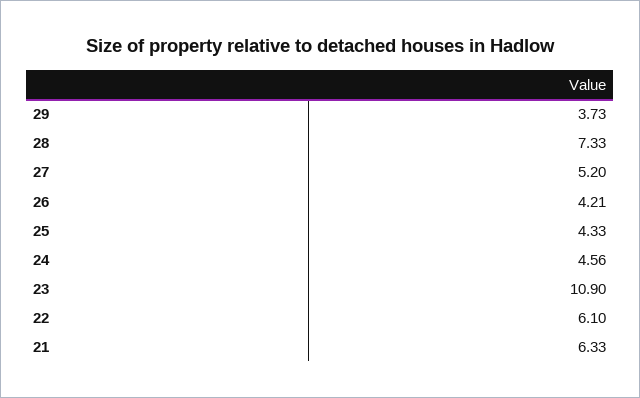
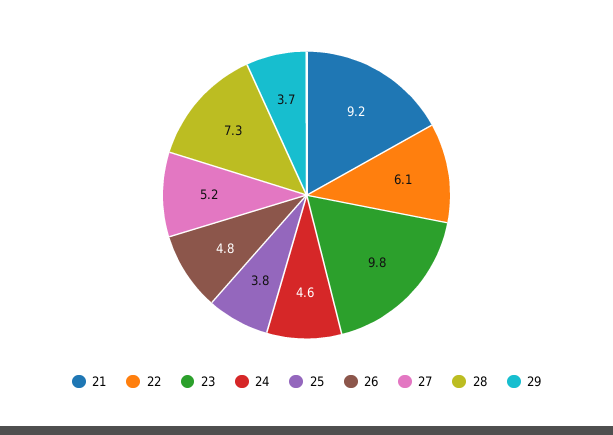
26: 4.21 -> 4.8
25: 4.33 -> 3.8
23: 10.9 -> 9.8
21: 6.33 -> 9.2

